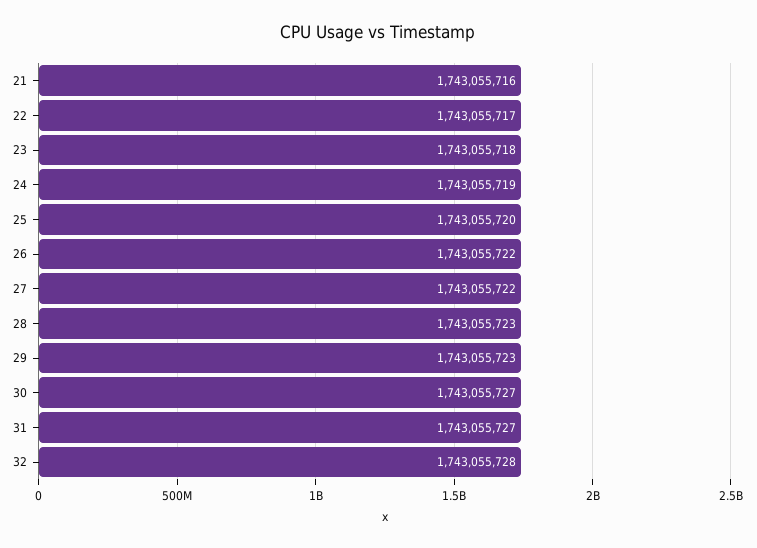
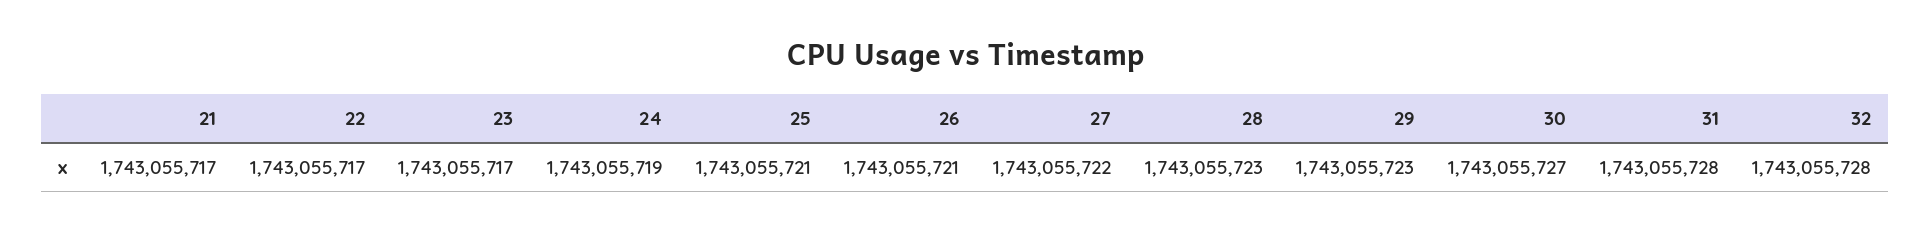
21: 1743055716 -> 1743055717
23: 1743055718 -> 1743055717
25: 1743055720 -> 1743055721
26: 1743055722 -> 1743055721
31: 1743055727 -> 1743055728

